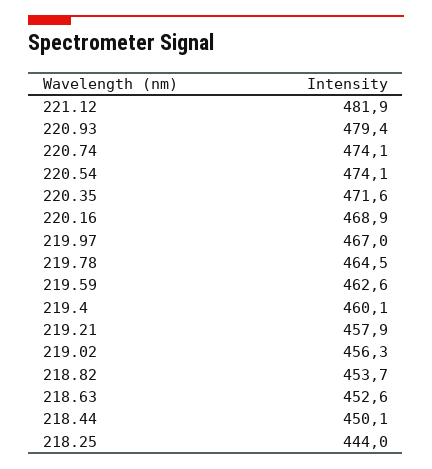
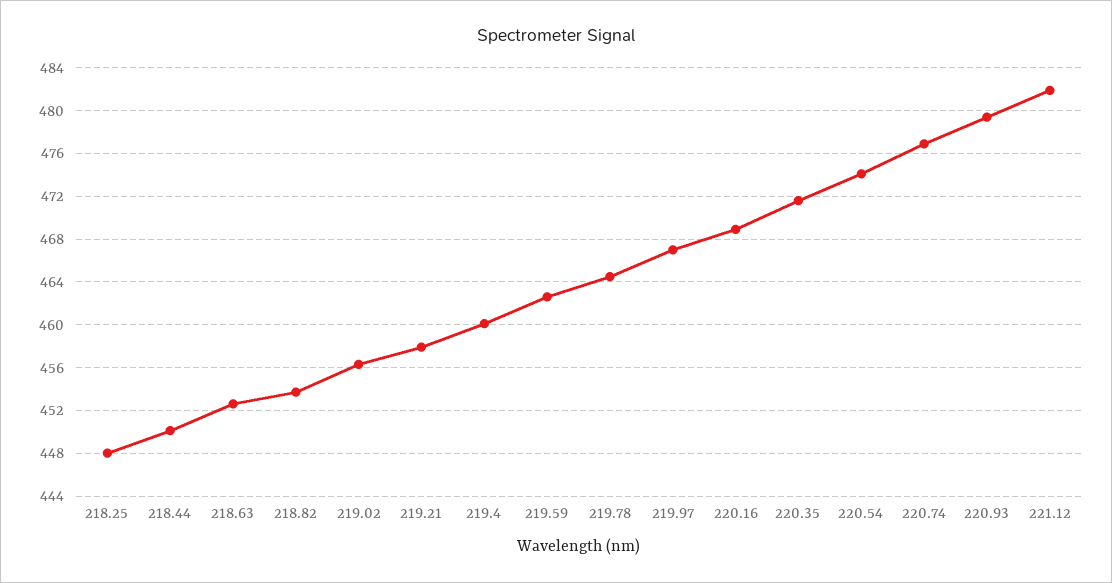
220.74: 474.1 -> 477
218.25: 444 -> 448

